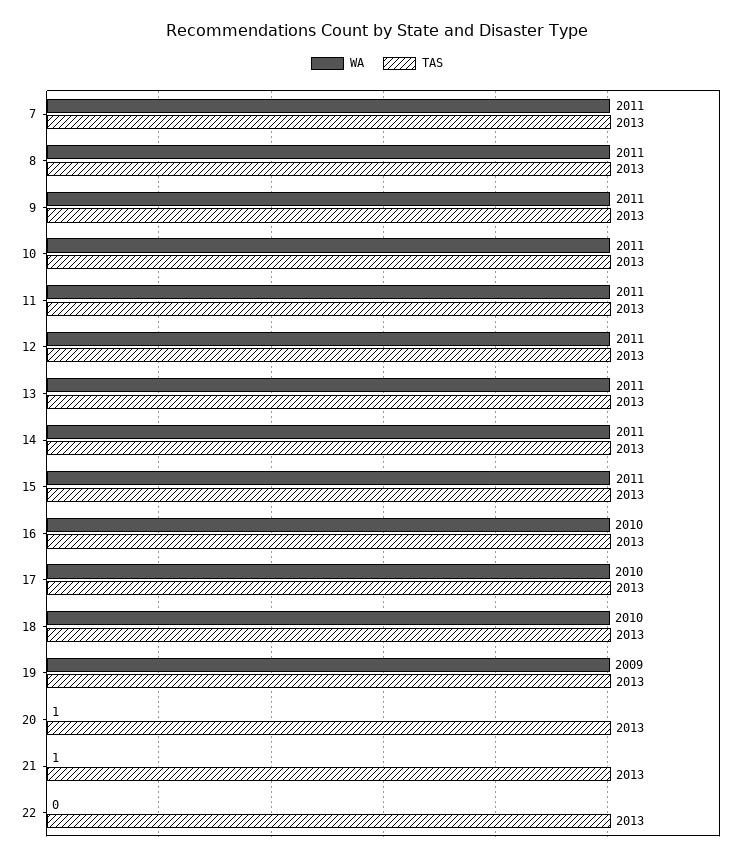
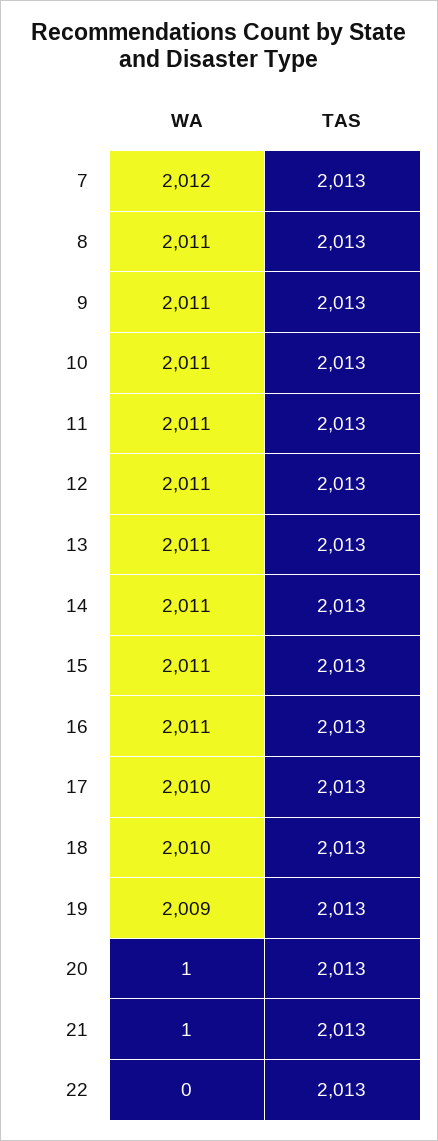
WA, 7: 2011 -> 2012
WA, 16: 2010 -> 2011

